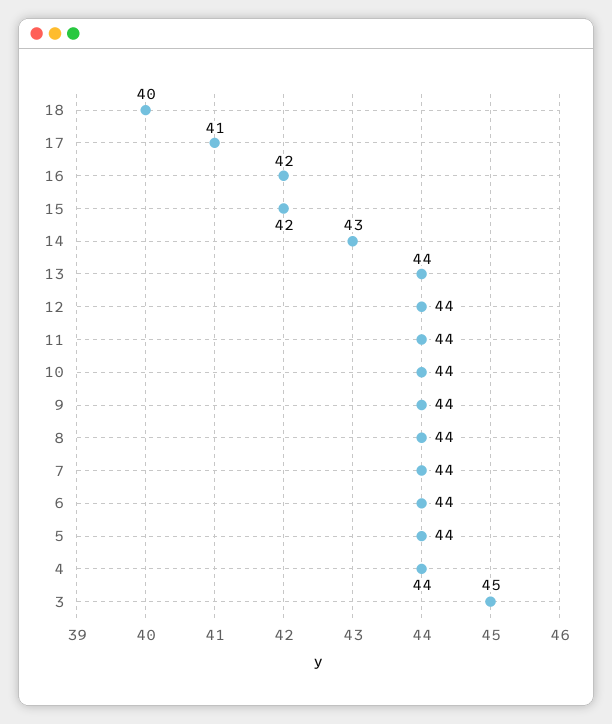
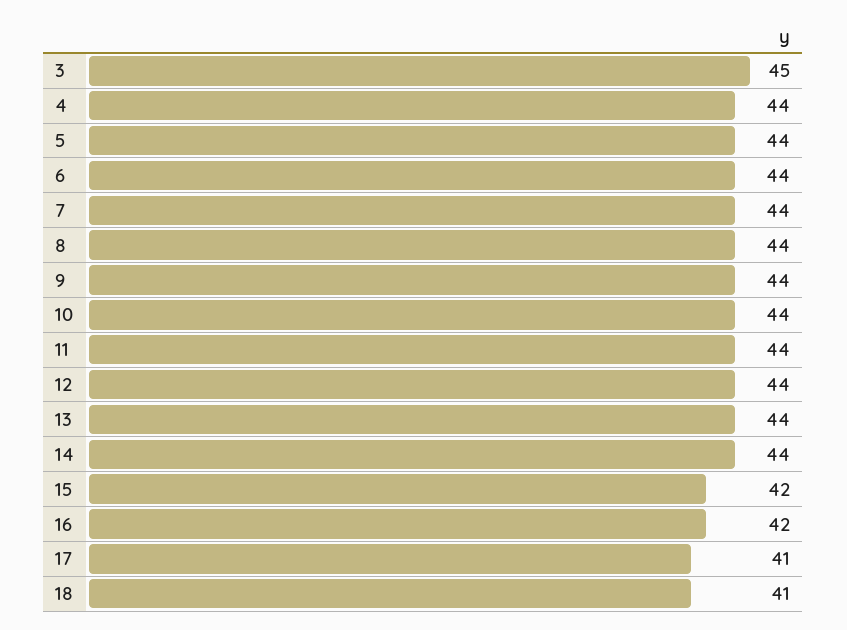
18: 40 -> 41
14: 43 -> 44

